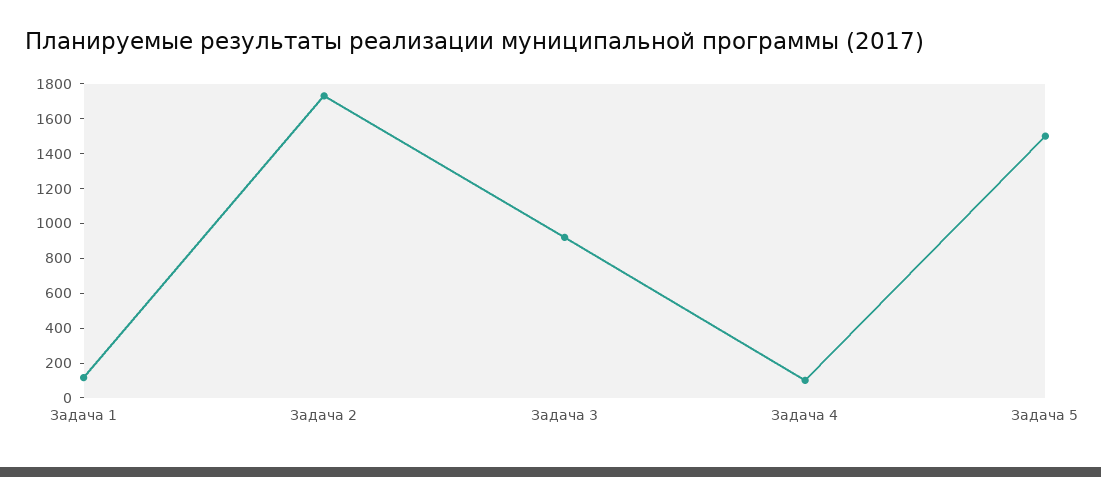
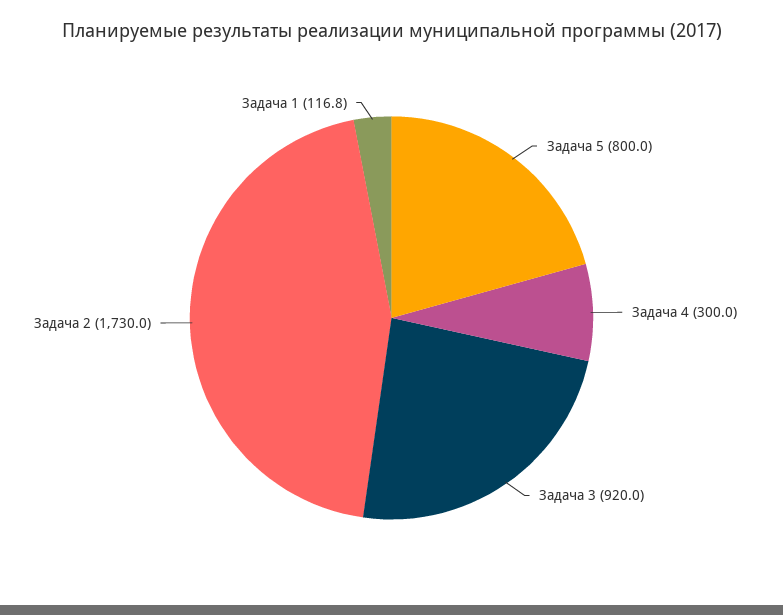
Задача 4: 100 -> 300
Задача 5: 1500 -> 800

